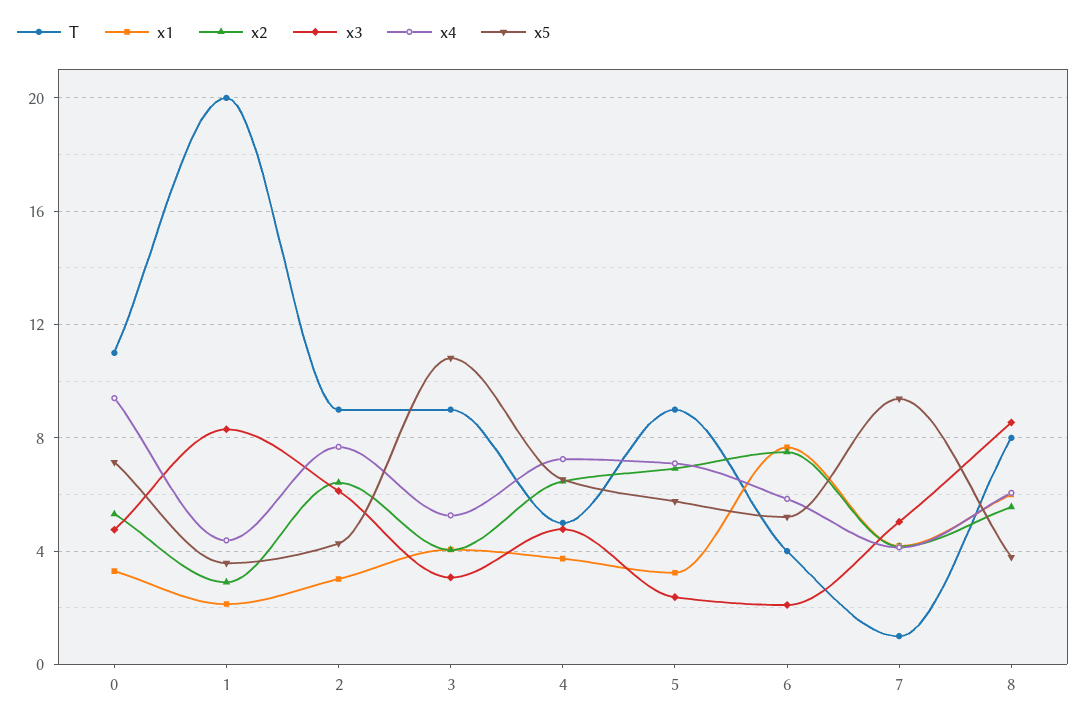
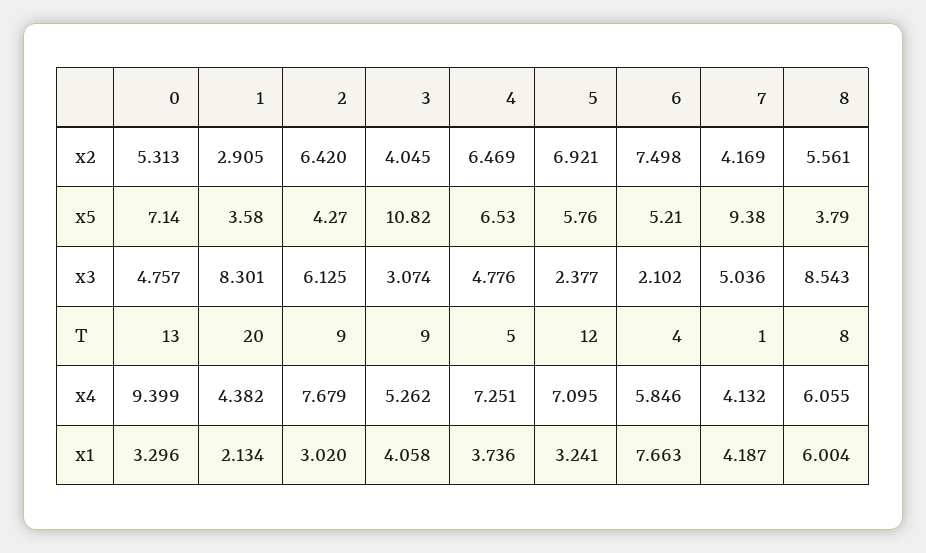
T, 0: 11 -> 13
T, 5: 9 -> 12

